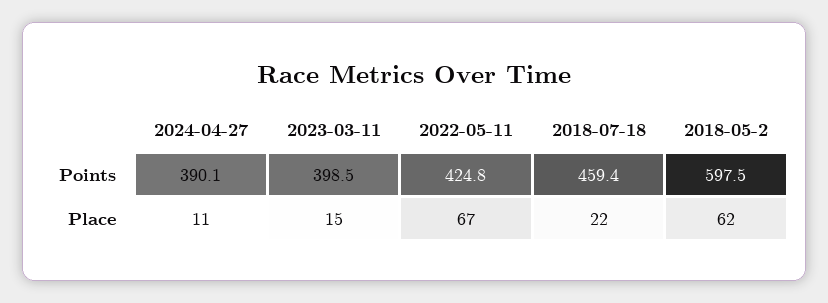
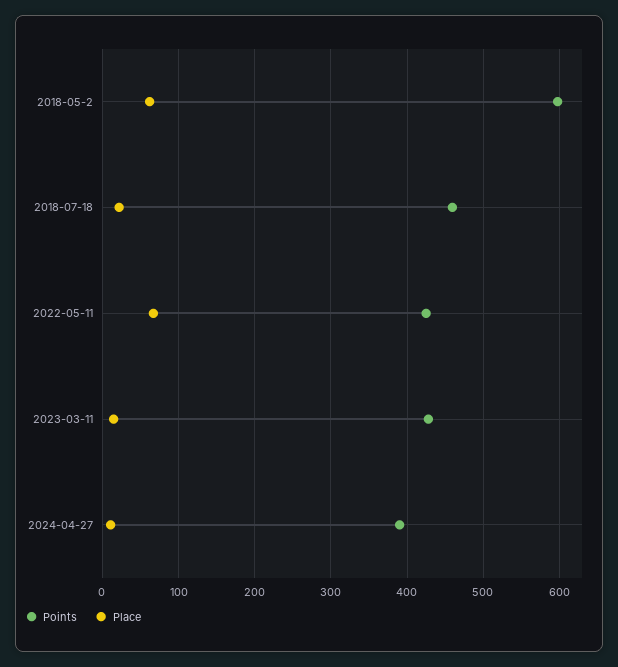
Points, 2023-03-11: 398.5 -> 430

